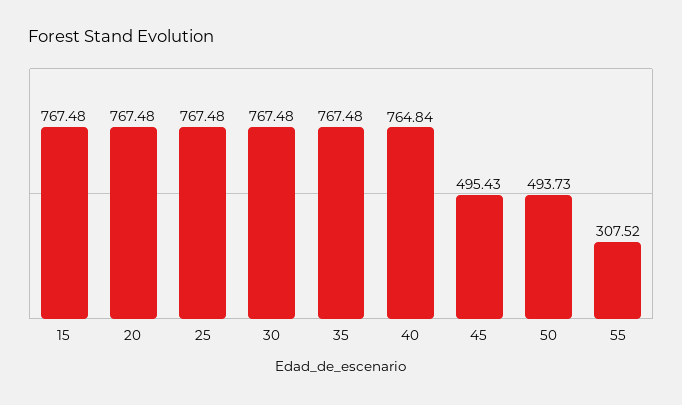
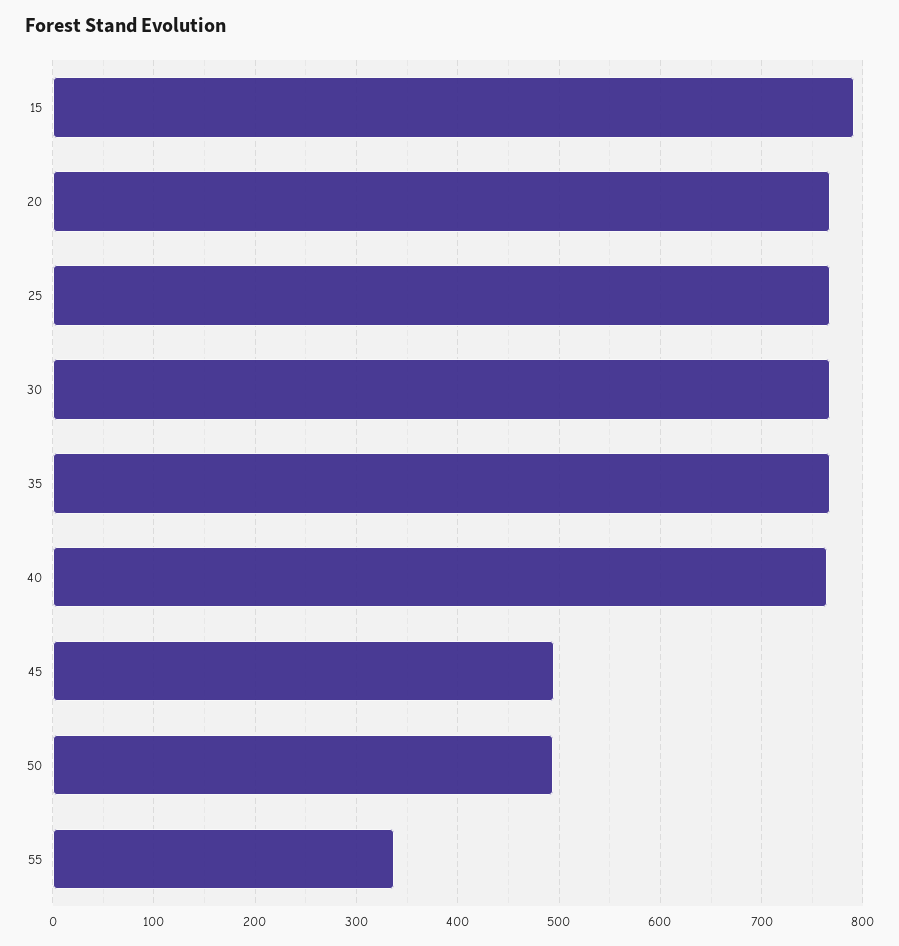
15: 767.48 -> 790
55: 307.52 -> 340

